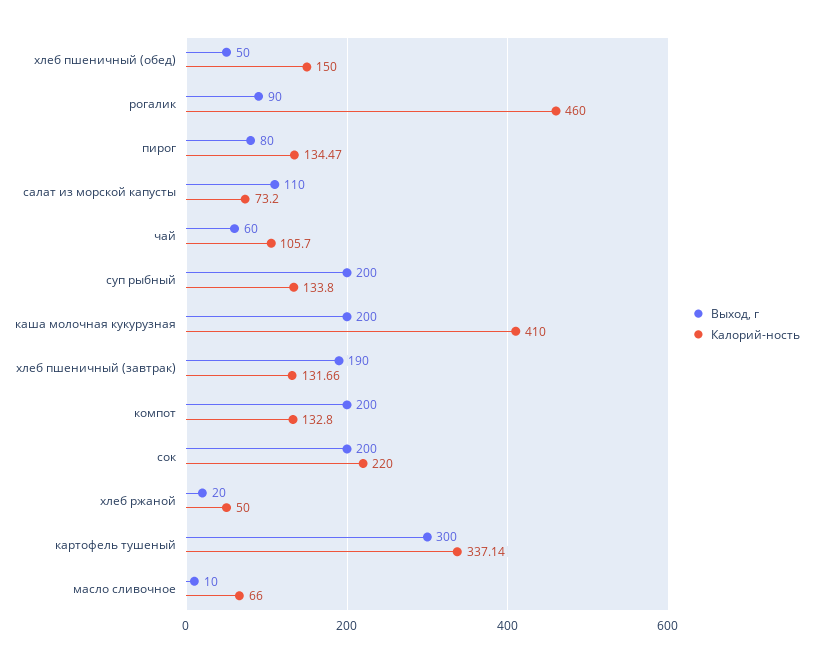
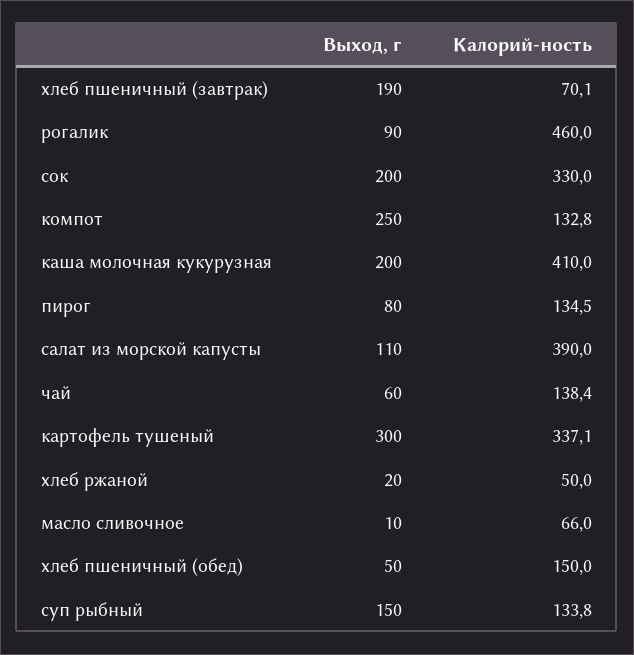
Калорий-ность, салат из морской капусты: 73.2 -> 390
Калорий-ность, чай: 105.7 -> 138.4
Выход, г, суп рыбный: 200 -> 150
Калорий-ность, хлеб пшеничный (завтрак): 131.66 -> 70.1
Выход, г, компот: 200 -> 250
Калорий-ность, сок: 220 -> 330

